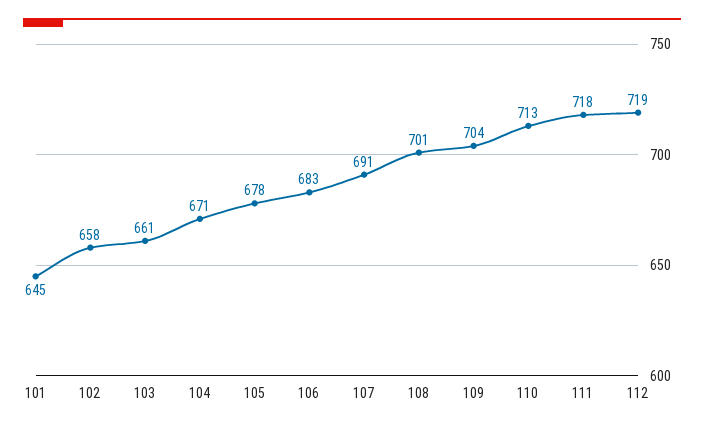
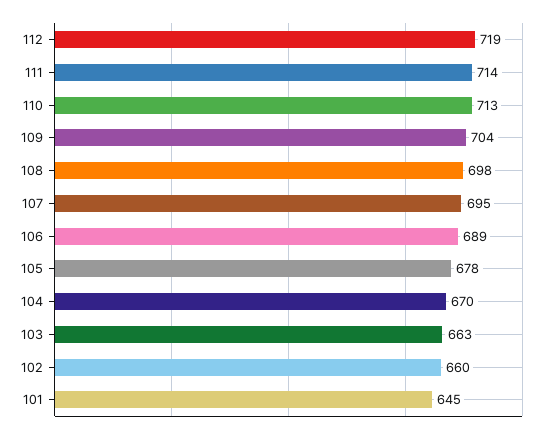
102: 658 -> 660
103: 661 -> 663
104: 671 -> 670
106: 683 -> 689
107: 691 -> 695
108: 701 -> 698
111: 718 -> 714

